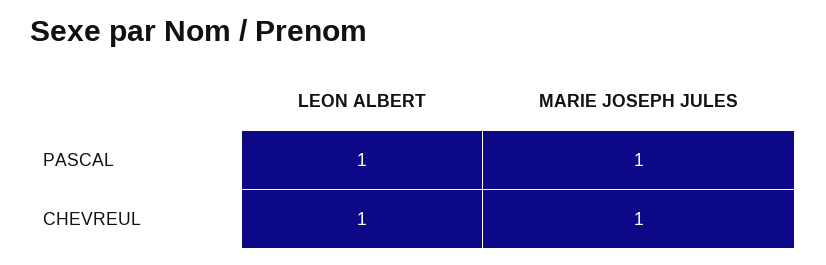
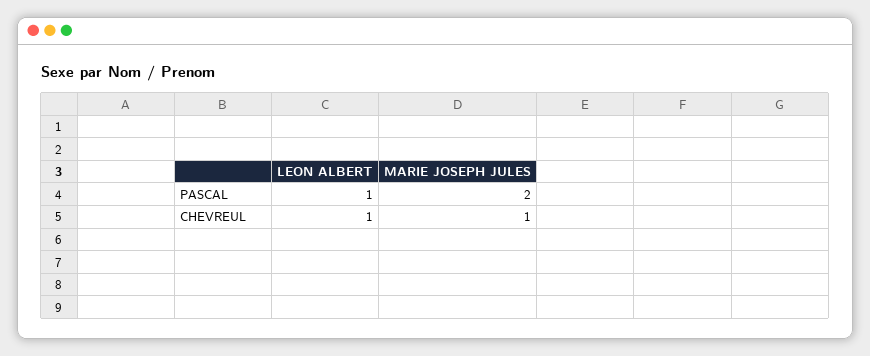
MARIE JOSEPH JULES, PASCAL: 1 -> 2

